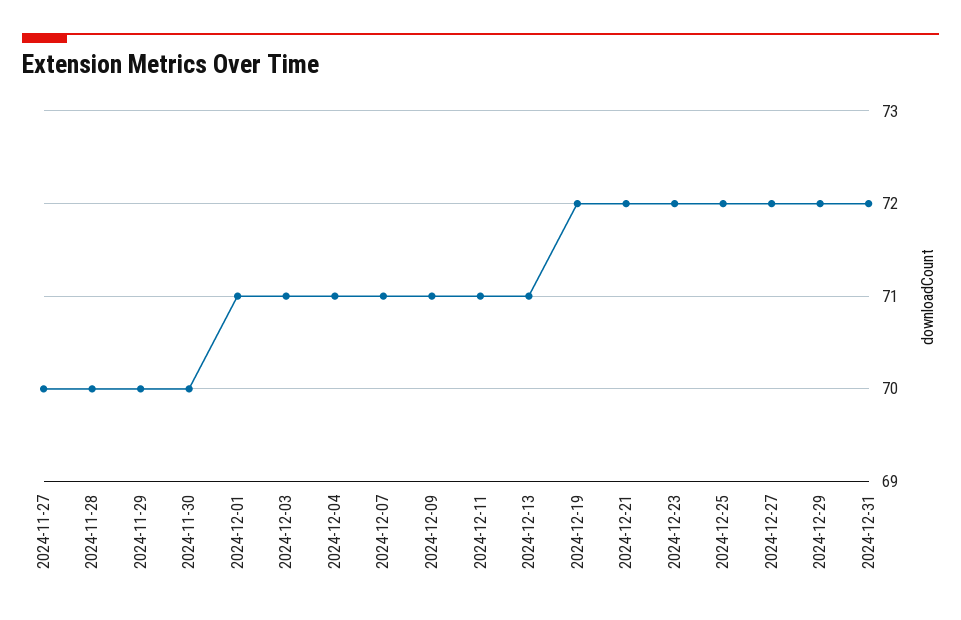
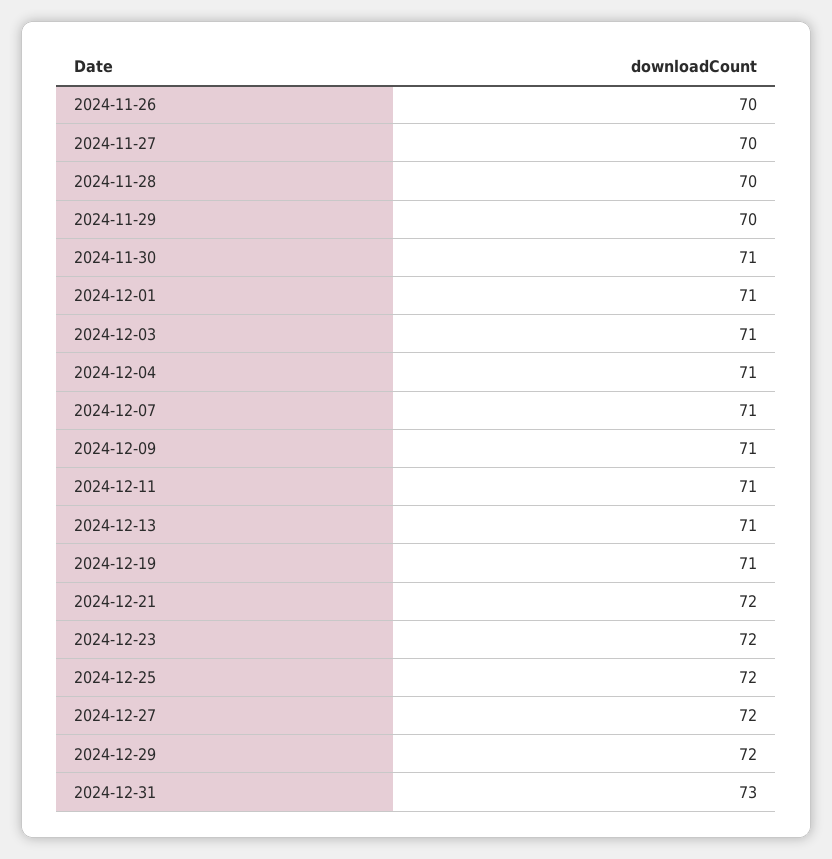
2024-11-30: 70 -> 71
2024-12-19: 72 -> 71
2024-12-31: 72 -> 73
2024-11-26: none -> 70

